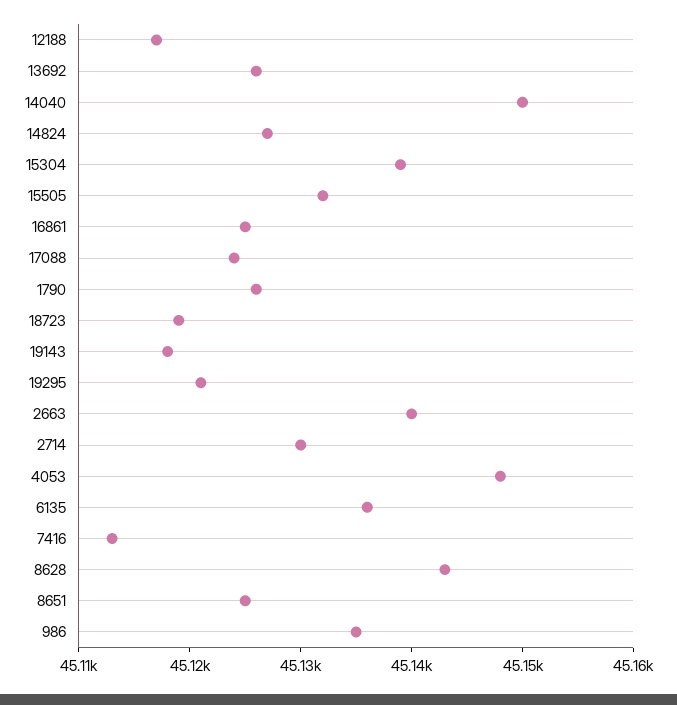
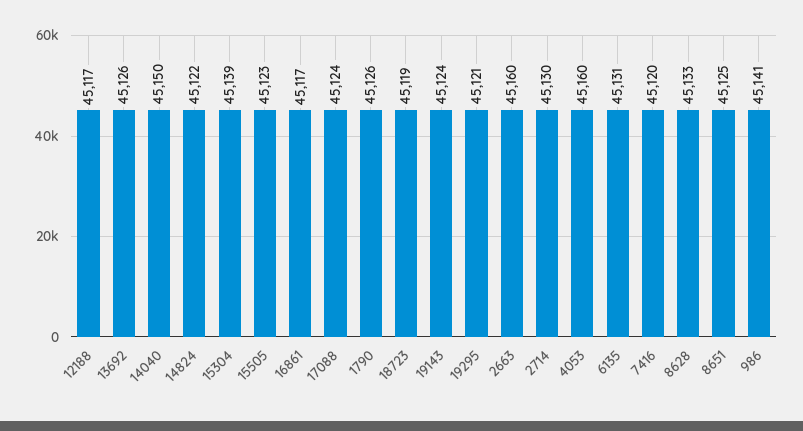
14824: 45127 -> 45122
15505: 45132 -> 45123
16861: 45125 -> 45117
19143: 45118 -> 45124
2663: 45140 -> 45160
4053: 45148 -> 45160
6135: 45136 -> 45131
7416: 45113 -> 45120
8628: 45143 -> 45133
986: 45135 -> 45141

